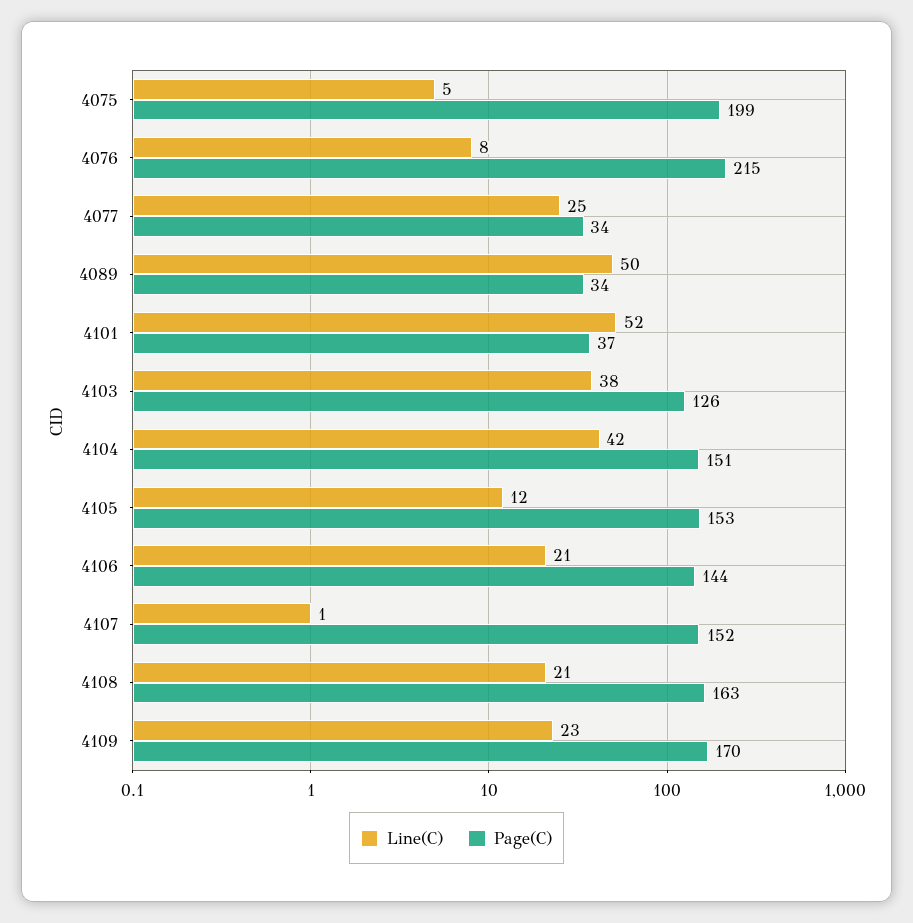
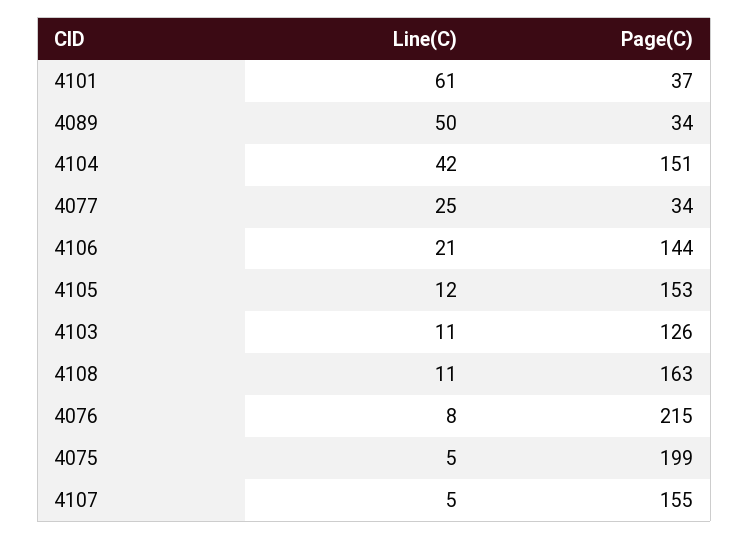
Line(C), 4101: 52 -> 61
Line(C), 4103: 38 -> 11
Line(C), 4107: 1 -> 5
Page(C), 4107: 152 -> 155
Line(C), 4108: 21 -> 11
Line(C), 4109: 23 -> none
Page(C), 4109: 170 -> none

